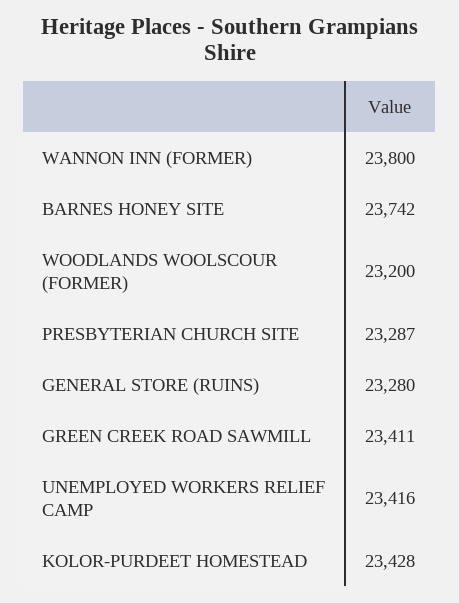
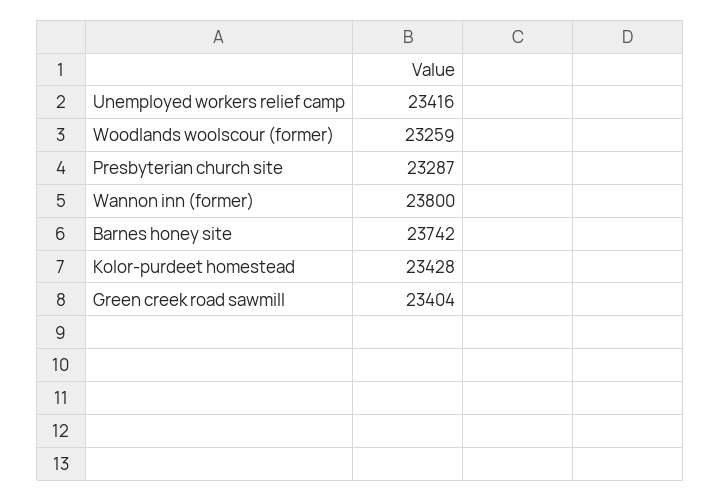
WOODLANDS WOOLSCOUR (FORMER): 23200 -> 23259
GENERAL STORE (RUINS): 23280 -> none
GREEN CREEK ROAD SAWMILL: 23411 -> 23404

